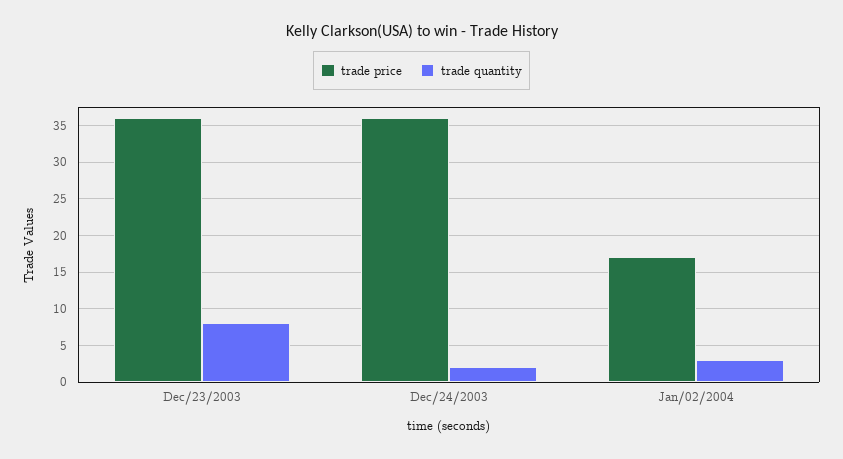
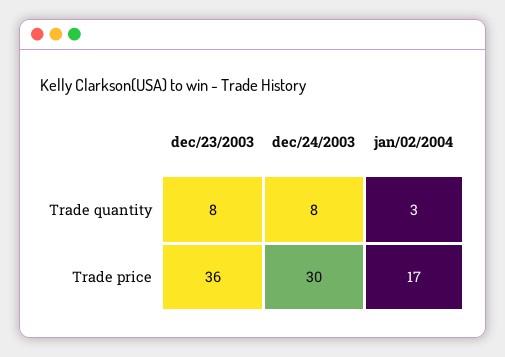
trade price, Dec/24/2003: 36 -> 30
trade quantity, Dec/24/2003: 2 -> 8

